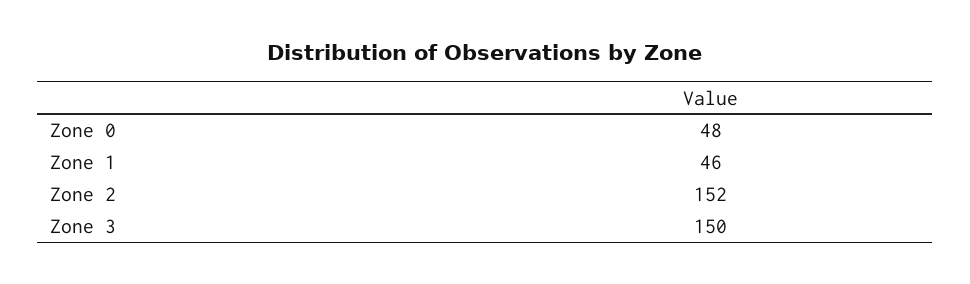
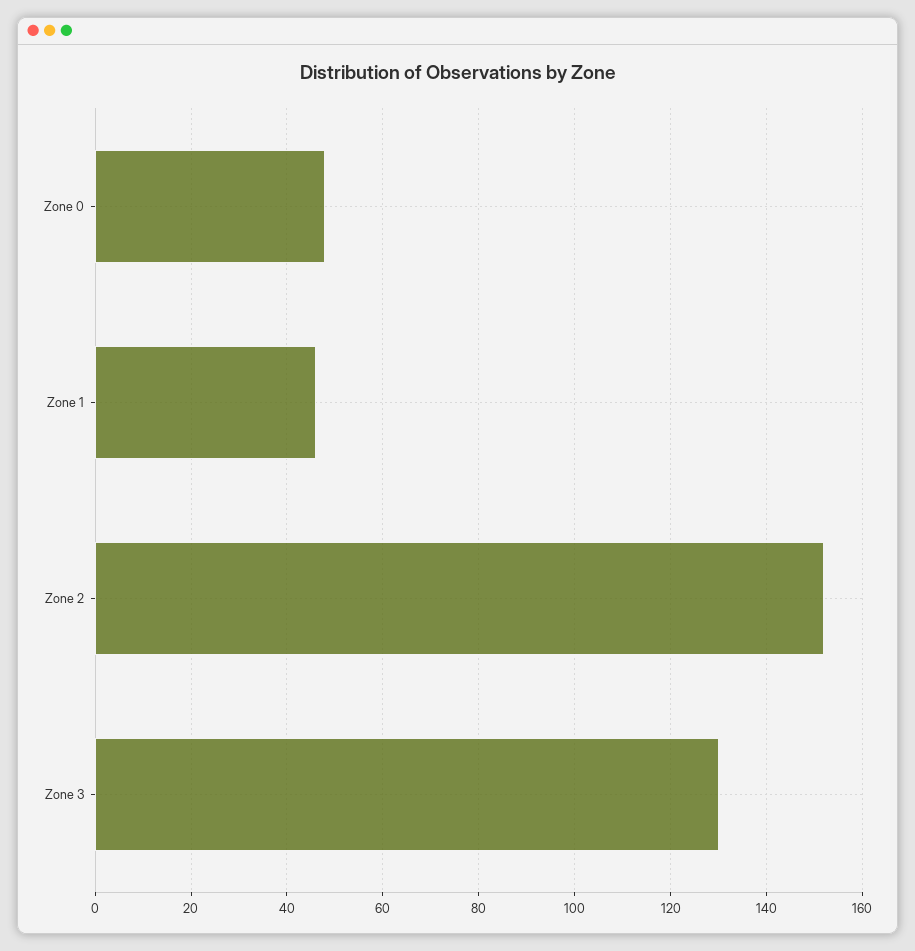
Zone 3: 150 -> 130

